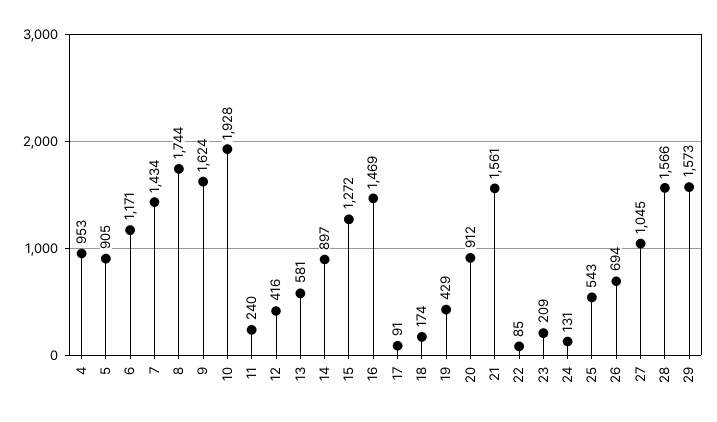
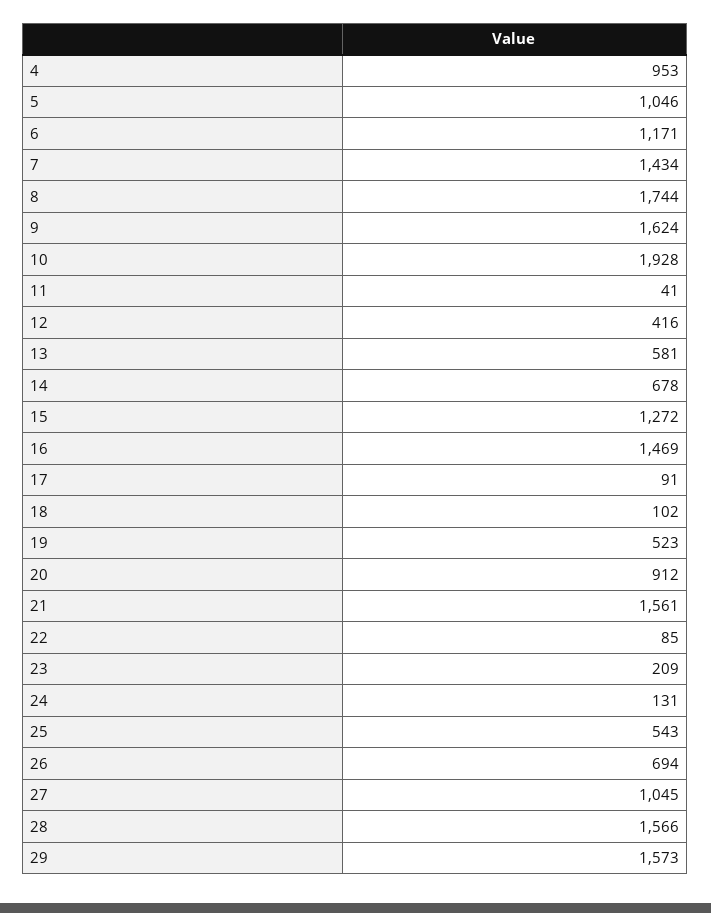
5: 905 -> 1046
11: 240 -> 41
14: 897 -> 678
18: 174 -> 102
19: 429 -> 523

